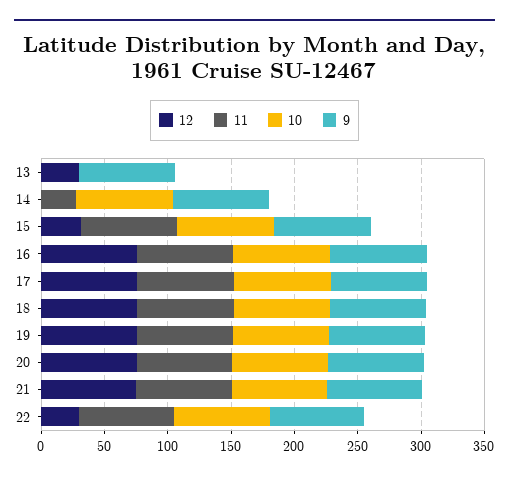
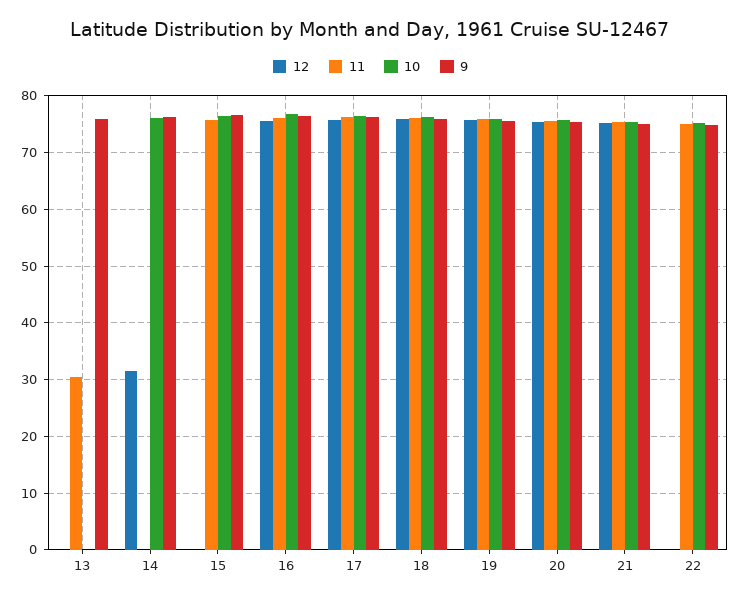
12, 13: 30 -> 0
11, 13: 0 -> 30
12, 14: 0 -> 32
11, 14: 30 -> 0
12, 15: 30 -> 0
12, 22: 30 -> 0

